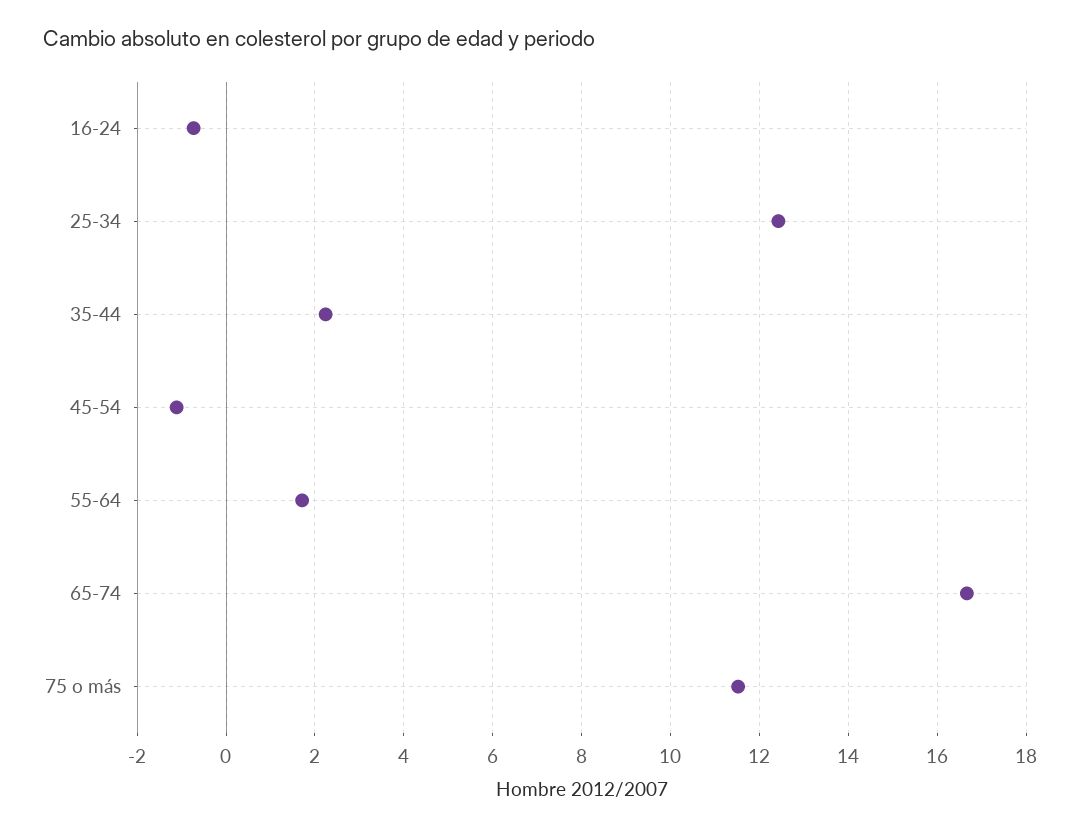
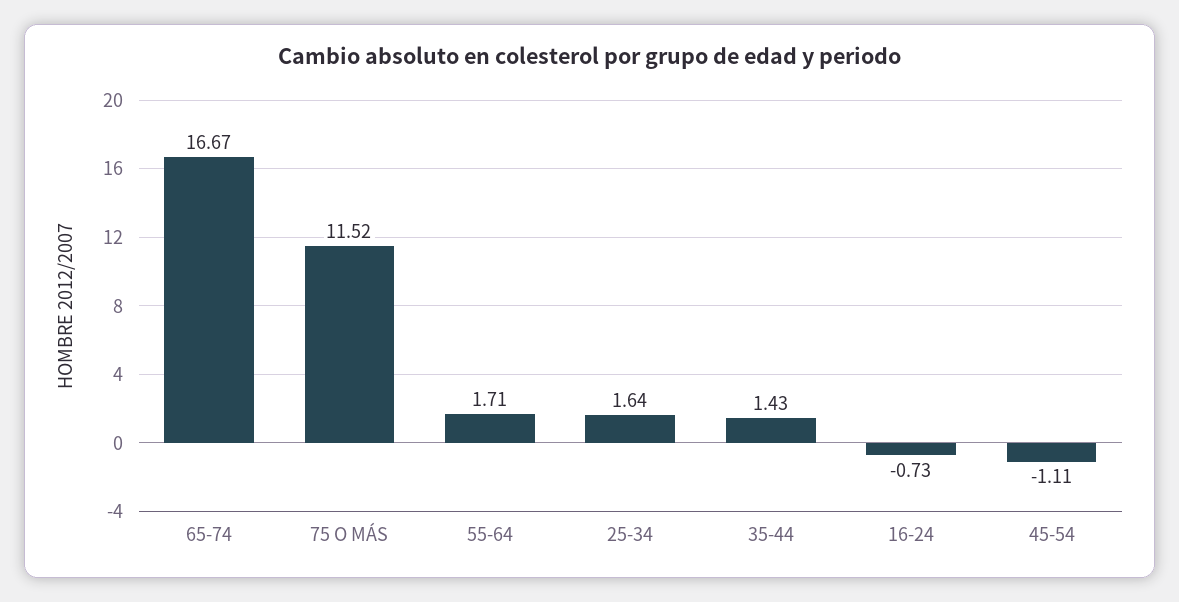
25-34: 12.4 -> 1.64
35-44: 2.2 -> 1.43

